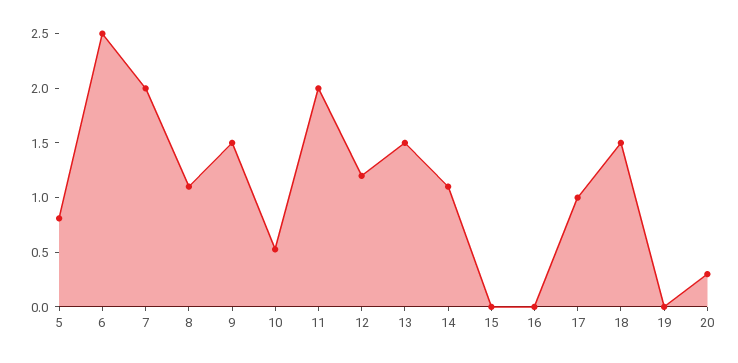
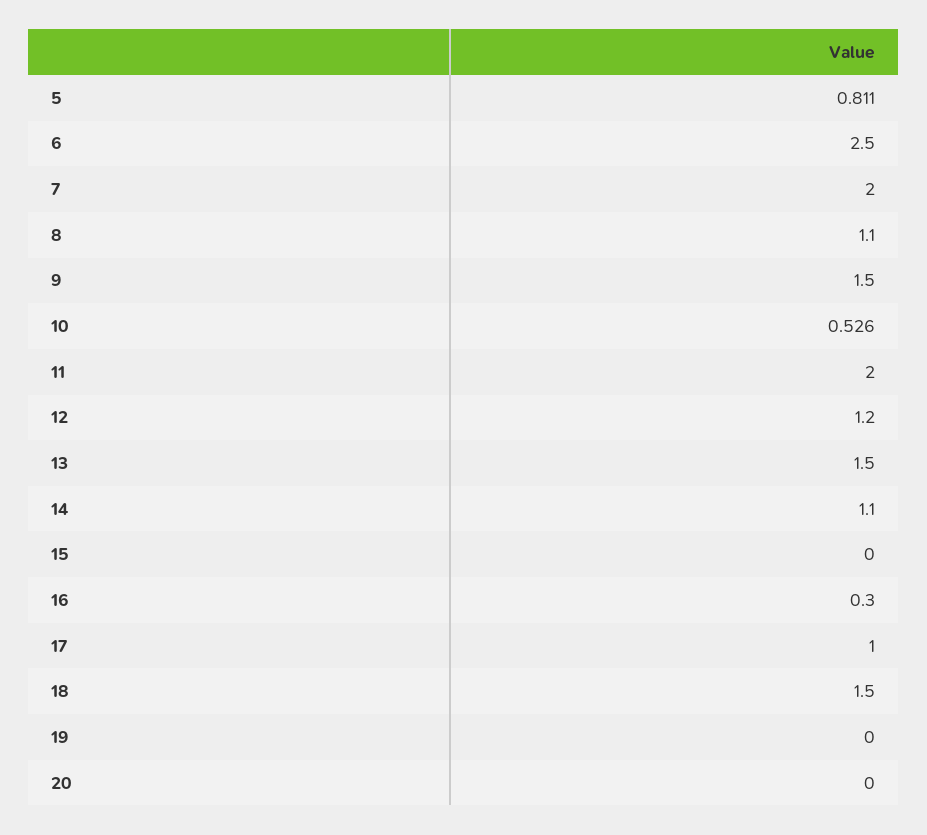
16: 0 -> 0.3
20: 0.3 -> 0

